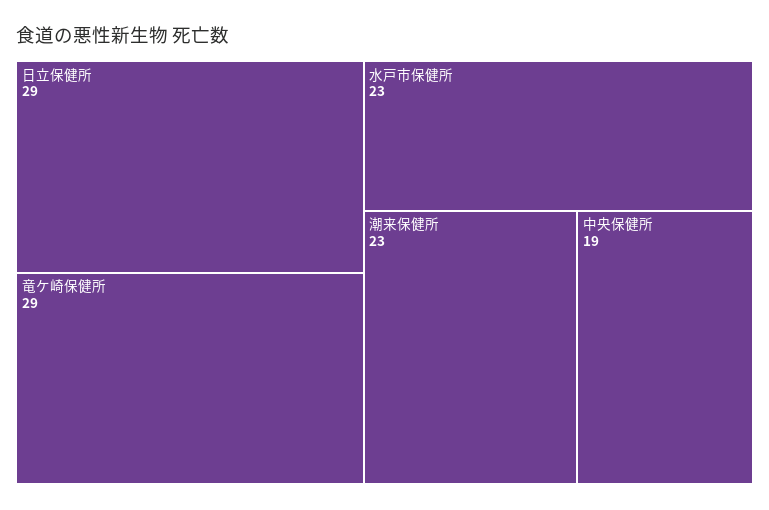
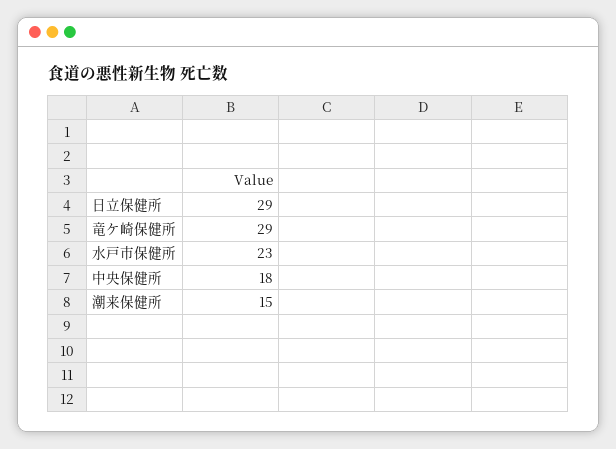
潮来保健所: 23 -> 15
中央保健所: 19 -> 18

